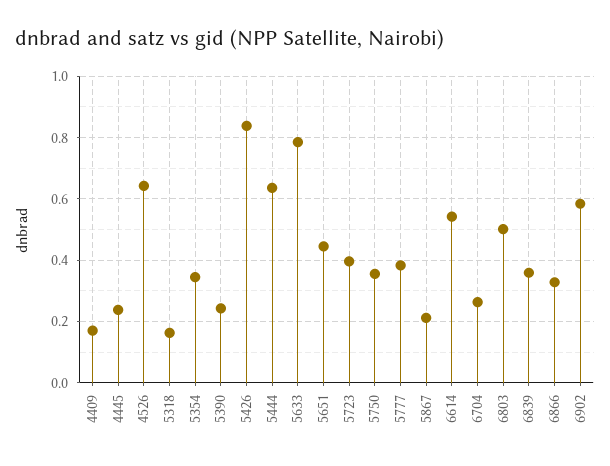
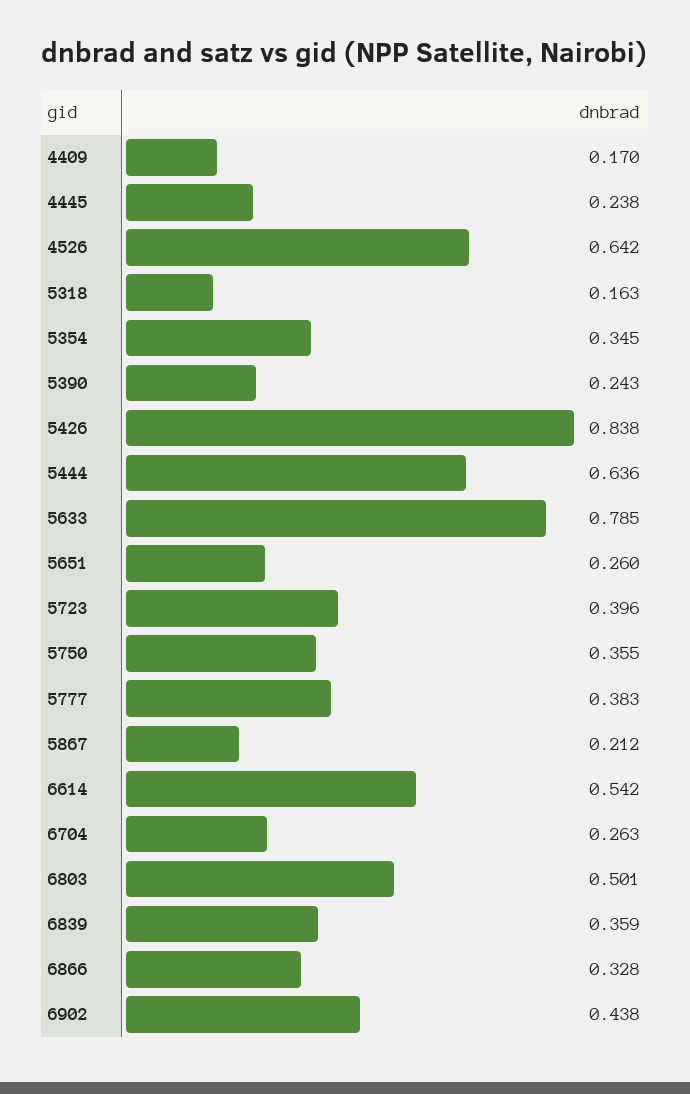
5651: 0.44 -> 0.26
6902: 0.58 -> 0.438

